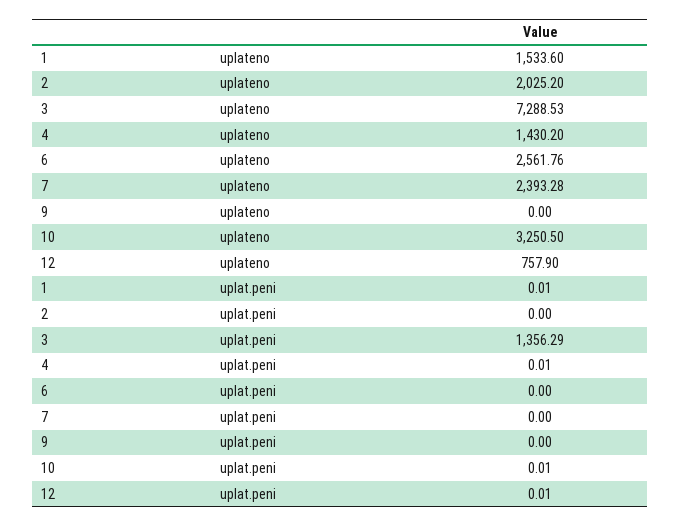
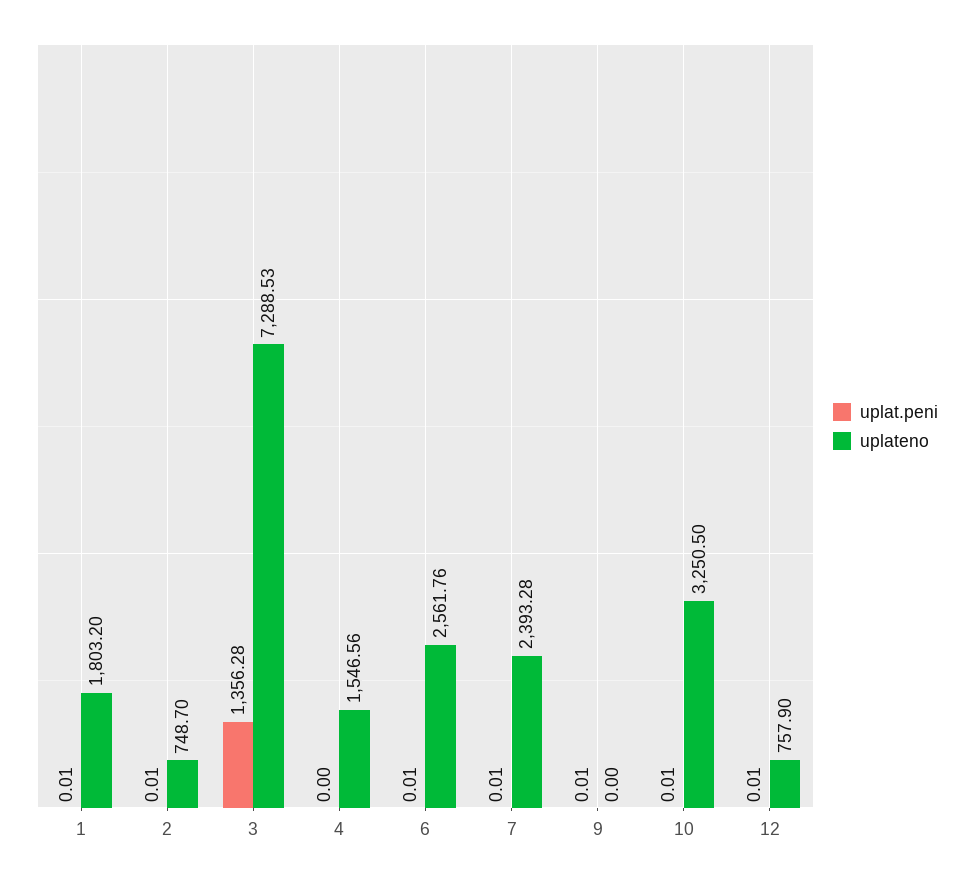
uplateno, 1: 1533.6 -> 1803.2
uplateno, 2: 2025.2 -> 748.7
uplateno, 4: 1430.2 -> 1546.56
uplat.peni, 2: 0 -> 0.01
uplat.peni, 3: 1356.29 -> 1356.28
uplat.peni, 4: 0.01 -> 0
uplat.peni, 6: 0 -> 0.01
uplat.peni, 7: 0 -> 0.01
uplat.peni, 9: 0 -> 0.01

